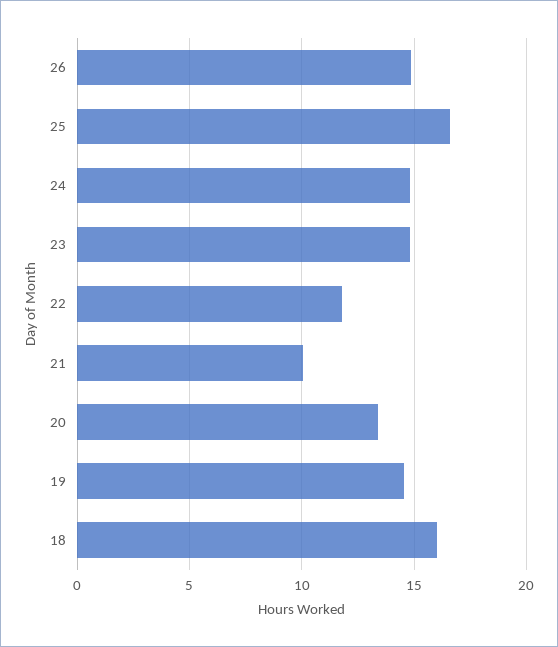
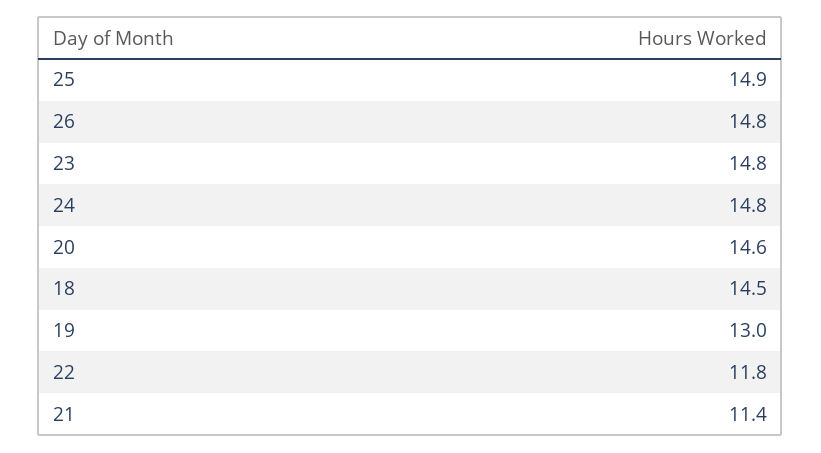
25: 16.5 -> 14.9
21: 10 -> 11.4
20: 13.5 -> 14.6
19: 14.5 -> 13
18: 16 -> 14.5

